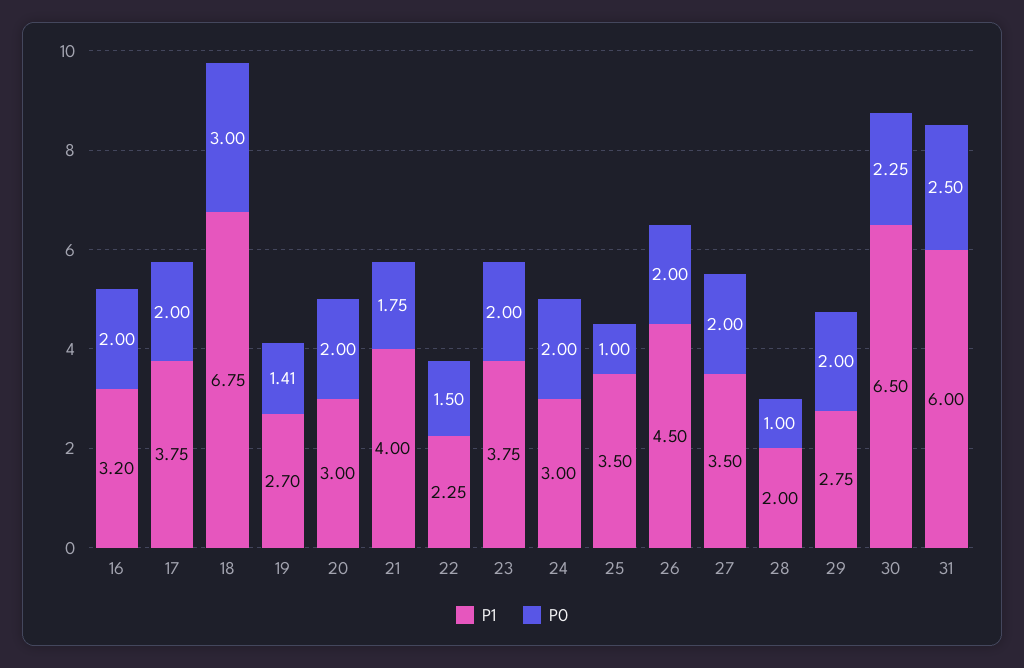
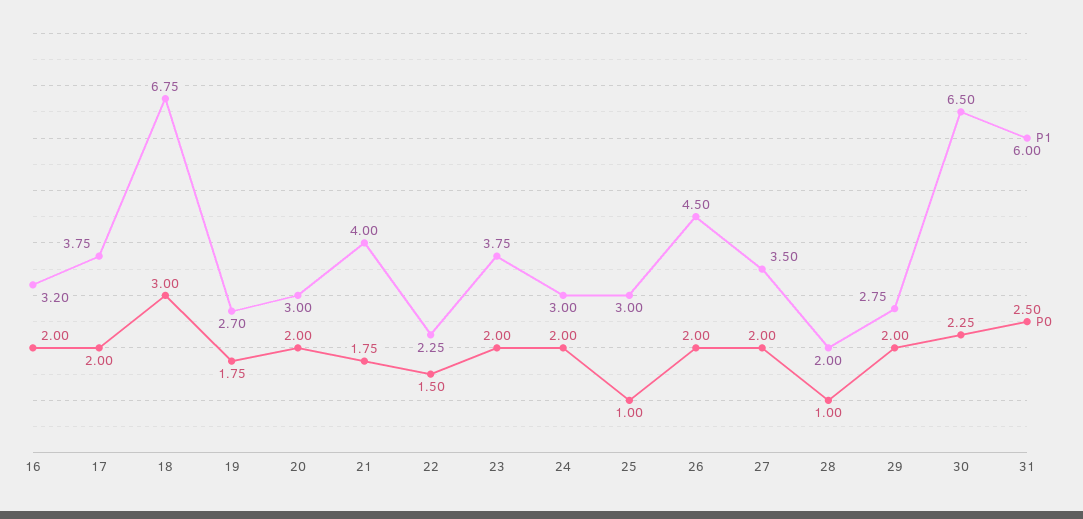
P0, 19: 1.41 -> 1.75
P1, 25: 3.5 -> 3

